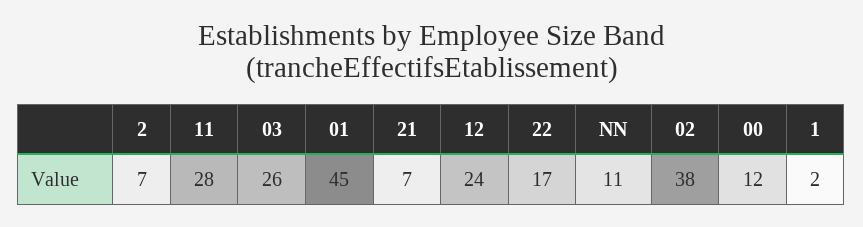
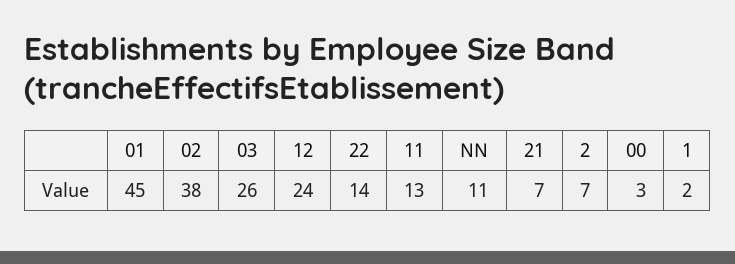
11: 28 -> 13
22: 17 -> 14
00: 12 -> 3

